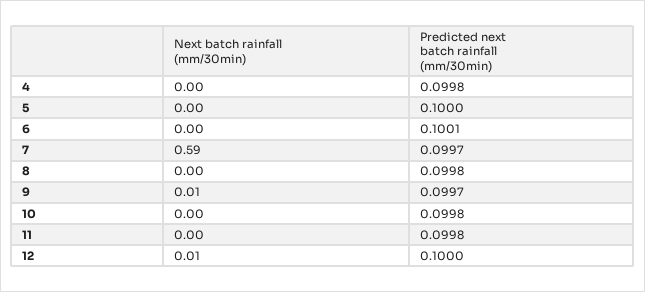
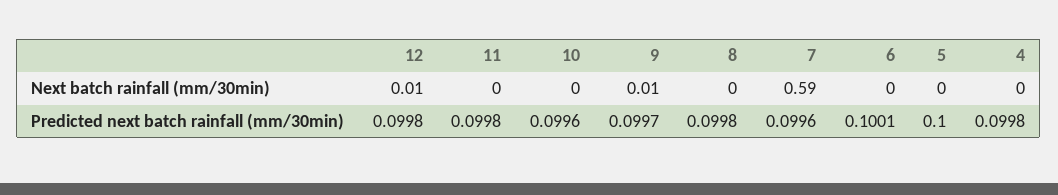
Predicted next batch rainfall (mm/30min), 7: 0.0997 -> 0.0996
Predicted next batch rainfall (mm/30min), 10: 0.0998 -> 0.0996
Predicted next batch rainfall (mm/30min), 12: 0.1 -> 0.0998

